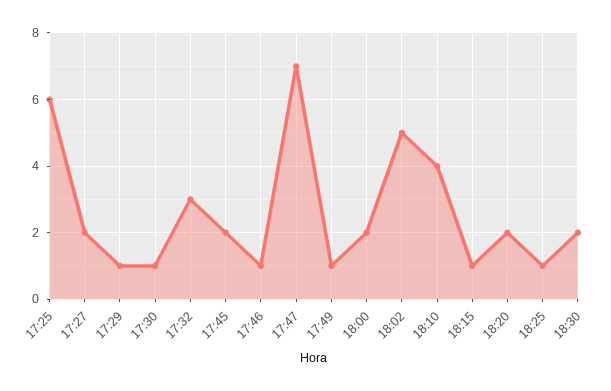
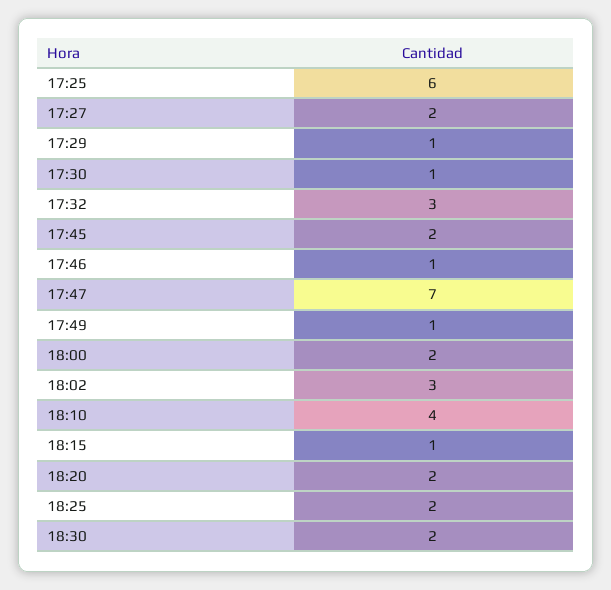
18:02: 5 -> 3
18:25: 1 -> 2

